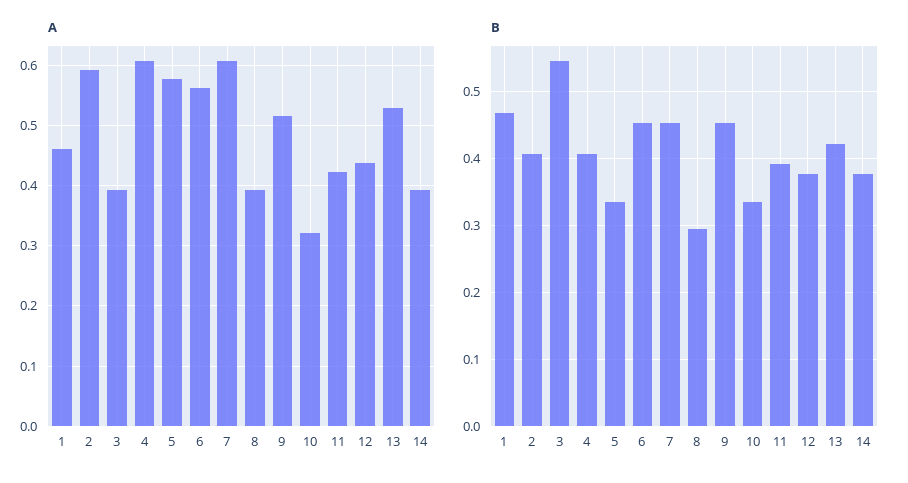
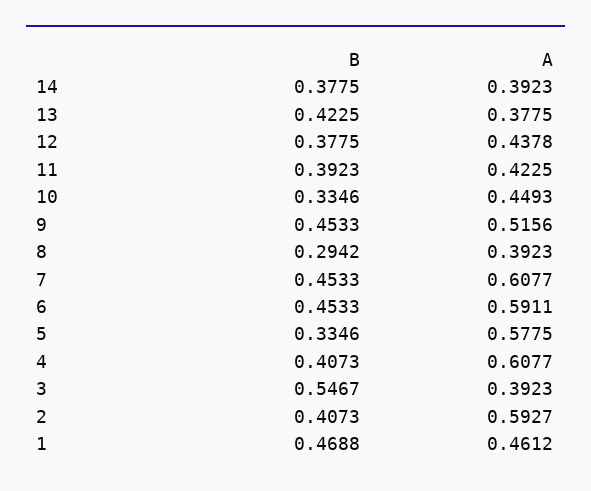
A, 6: 0.56 -> 0.5911
A, 10: 0.32 -> 0.4493
A, 13: 0.53 -> 0.3775

